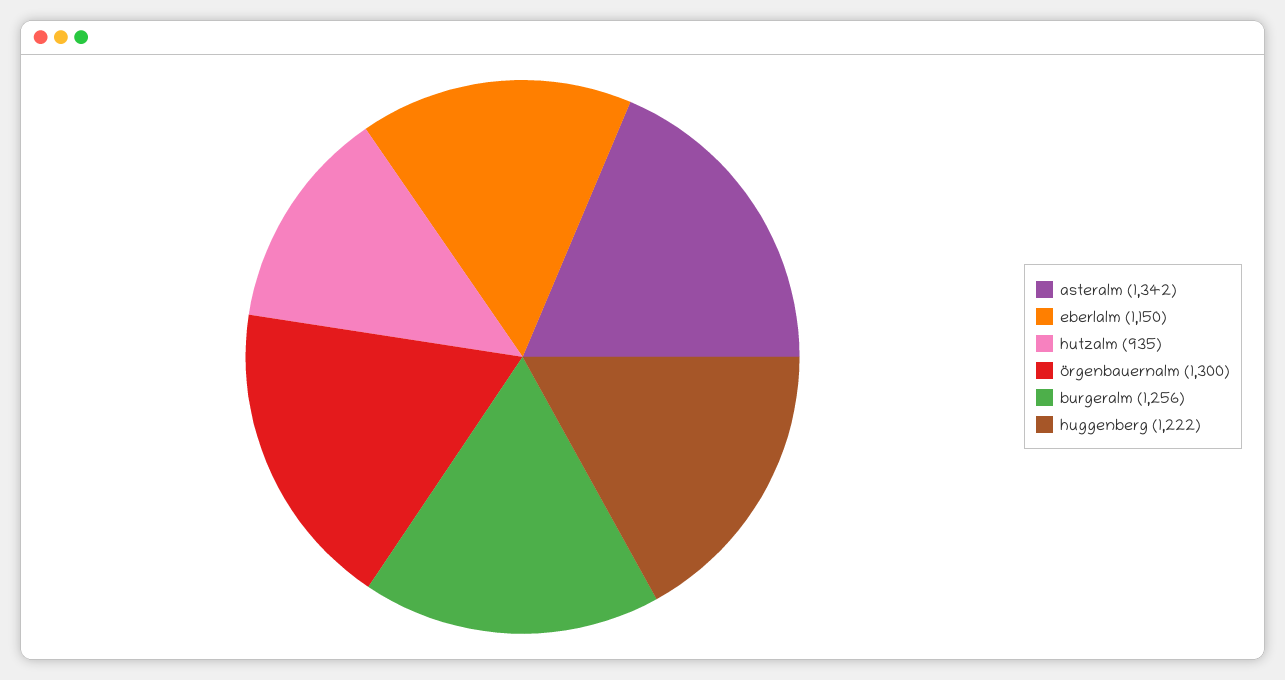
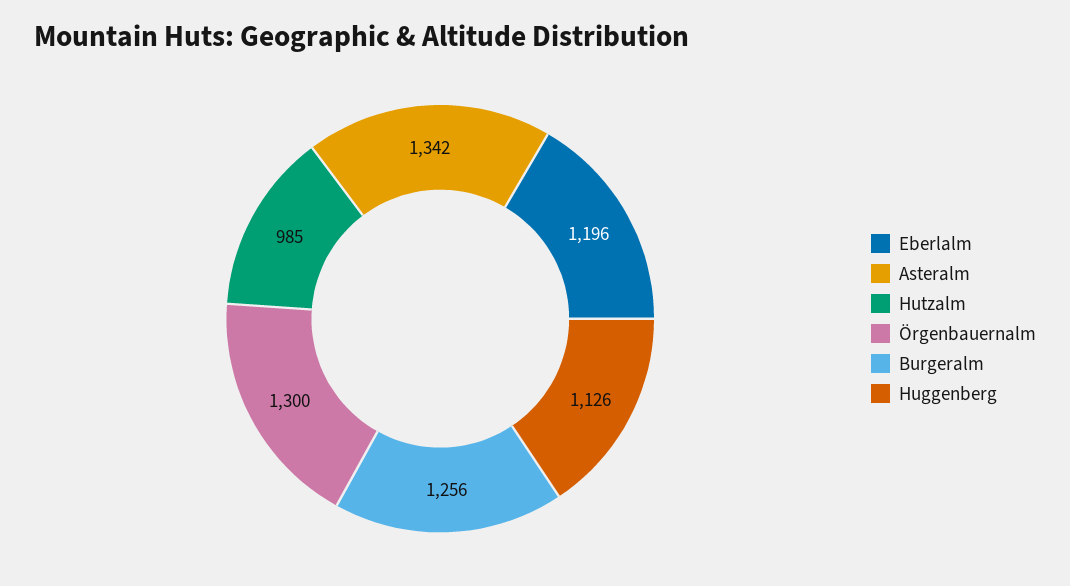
eberlalm: 1150 -> 1196
hutzalm: 935 -> 985
huggenberg: 1222 -> 1126

